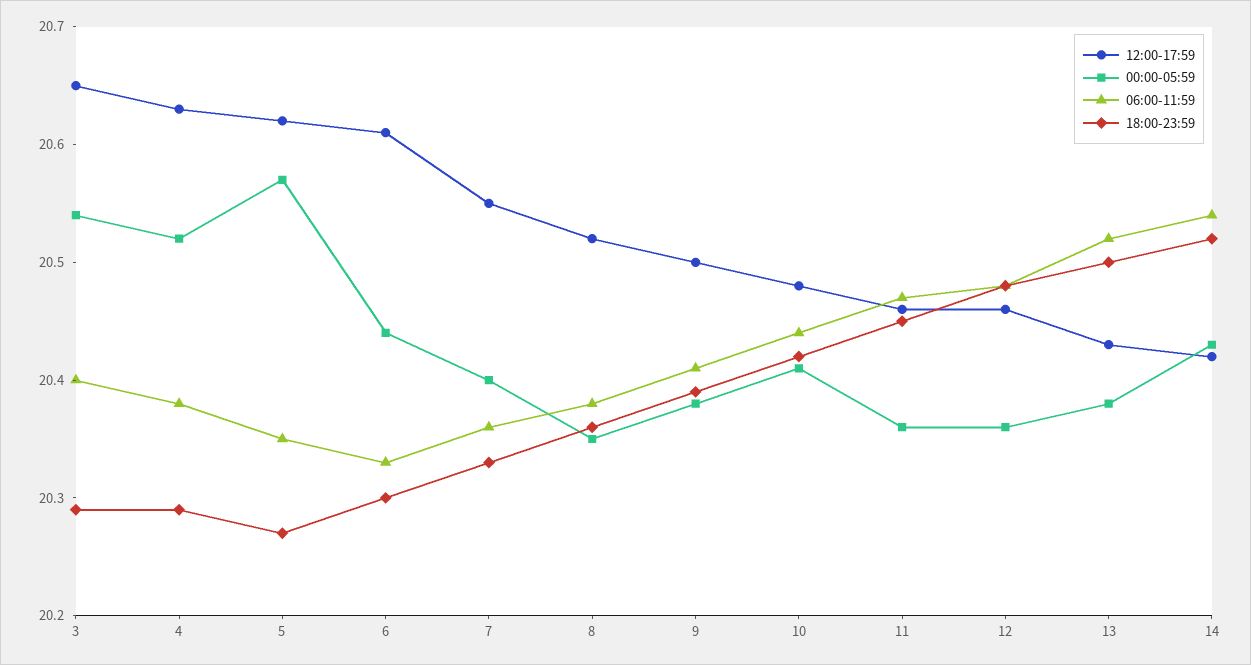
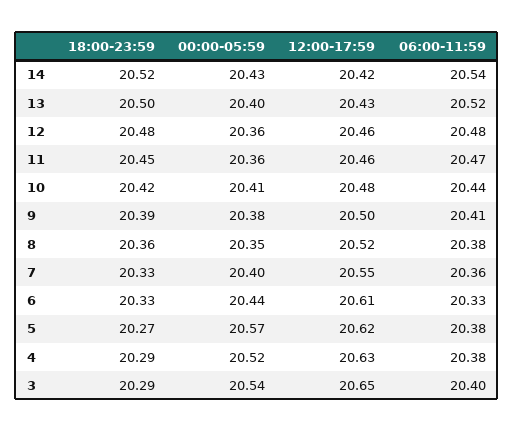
06:00-11:59, 5: 20.35 -> 20.38
18:00-23:59, 6: 20.3 -> 20.33
00:00-05:59, 13: 20.38 -> 20.4

